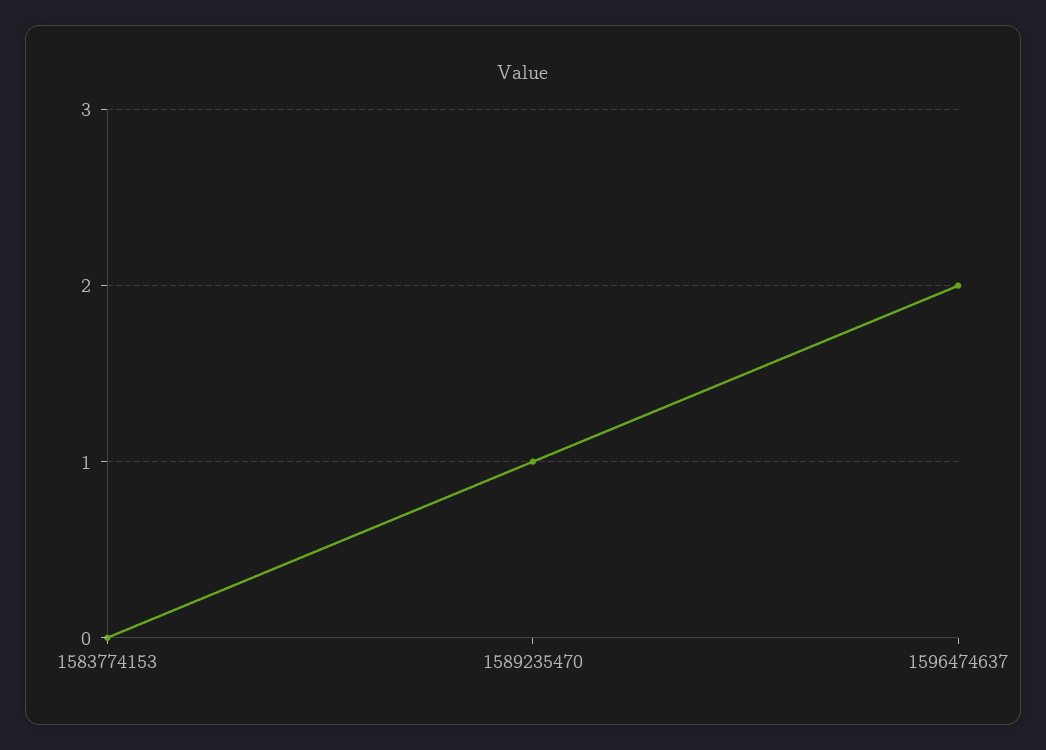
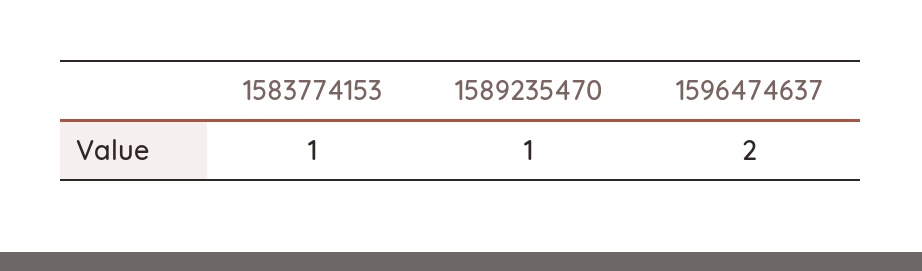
1583774153: 0 -> 1

